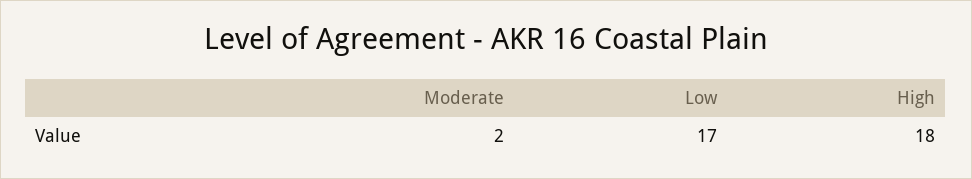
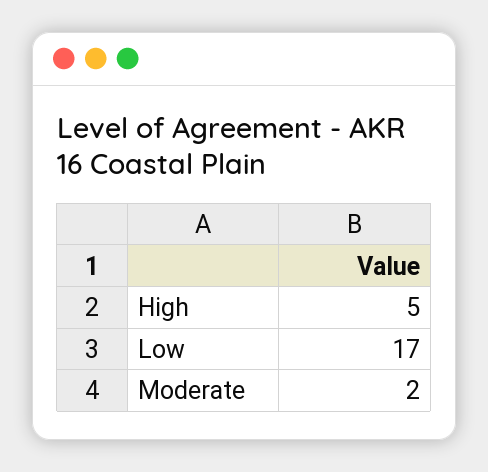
High: 18 -> 5

